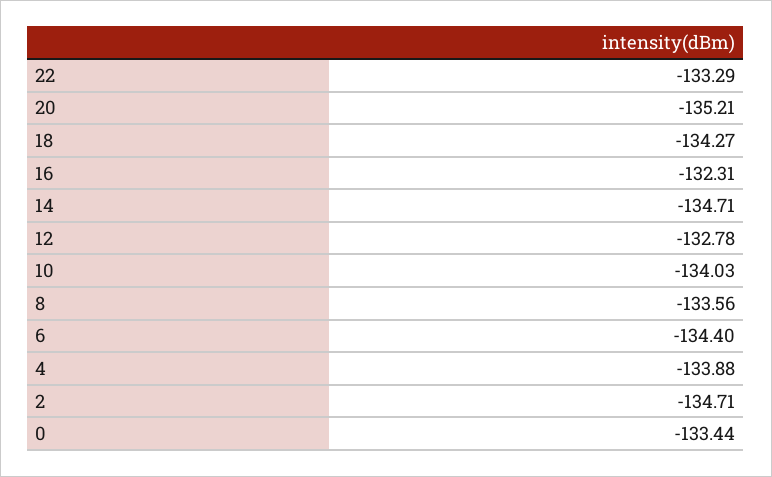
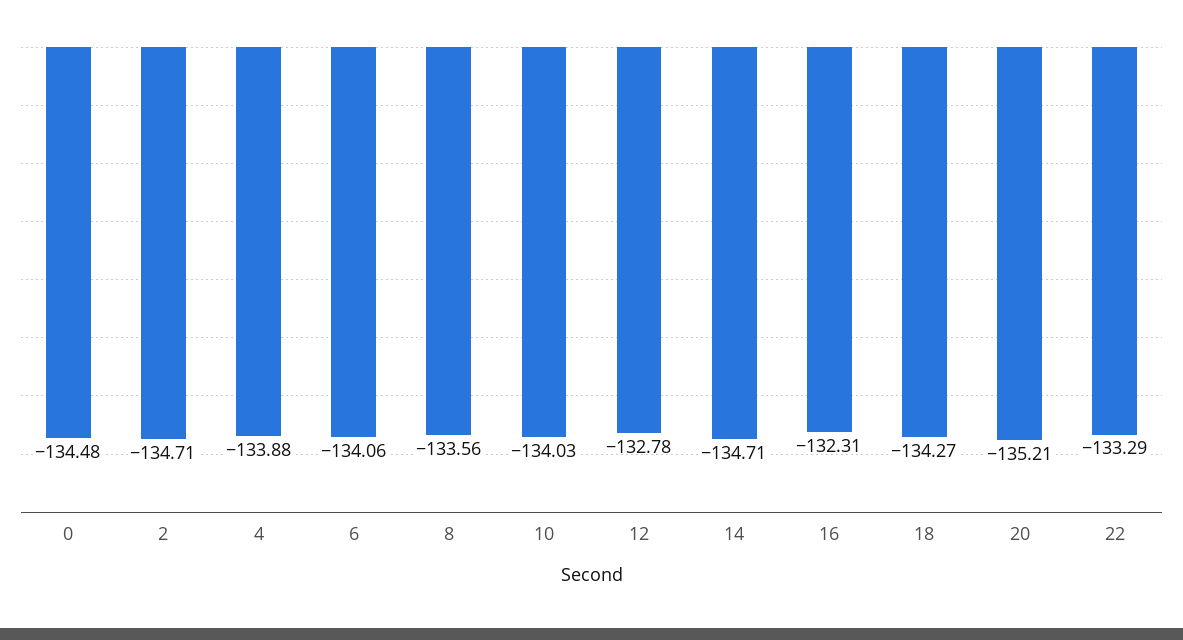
6: -134.4 -> -134.06
0: -133.44 -> -134.48

